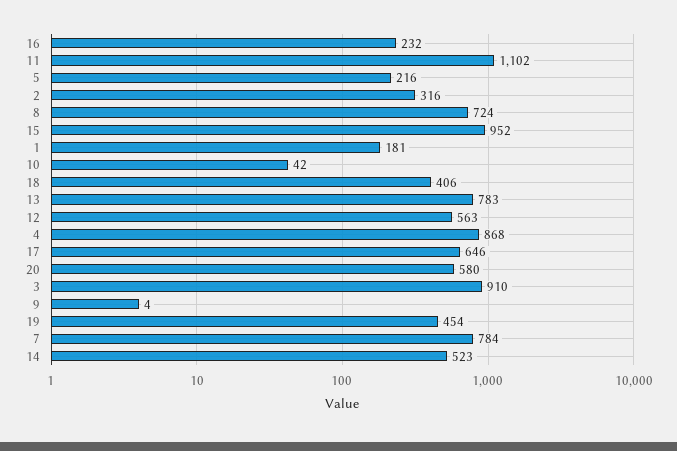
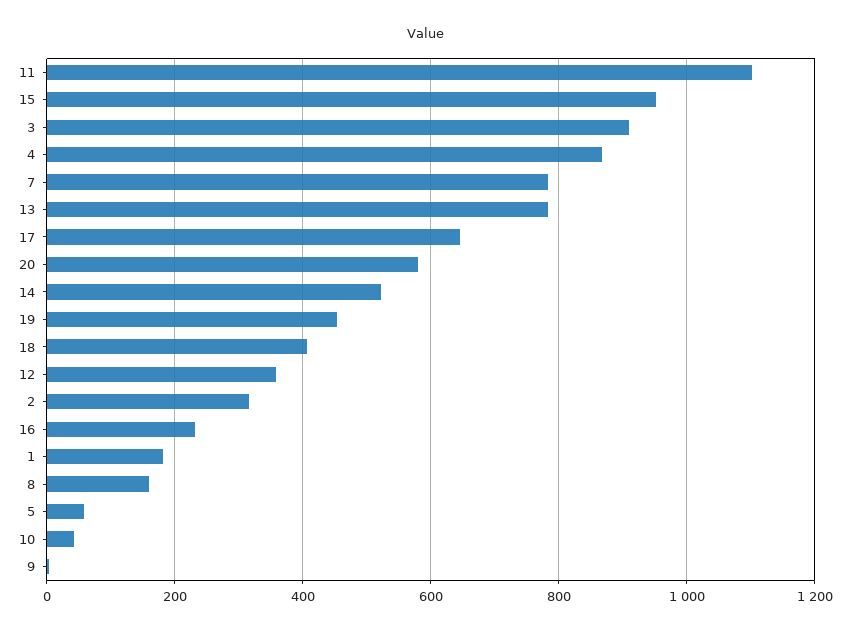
5: 216 -> 60
8: 724 -> 160
12: 563 -> 360

